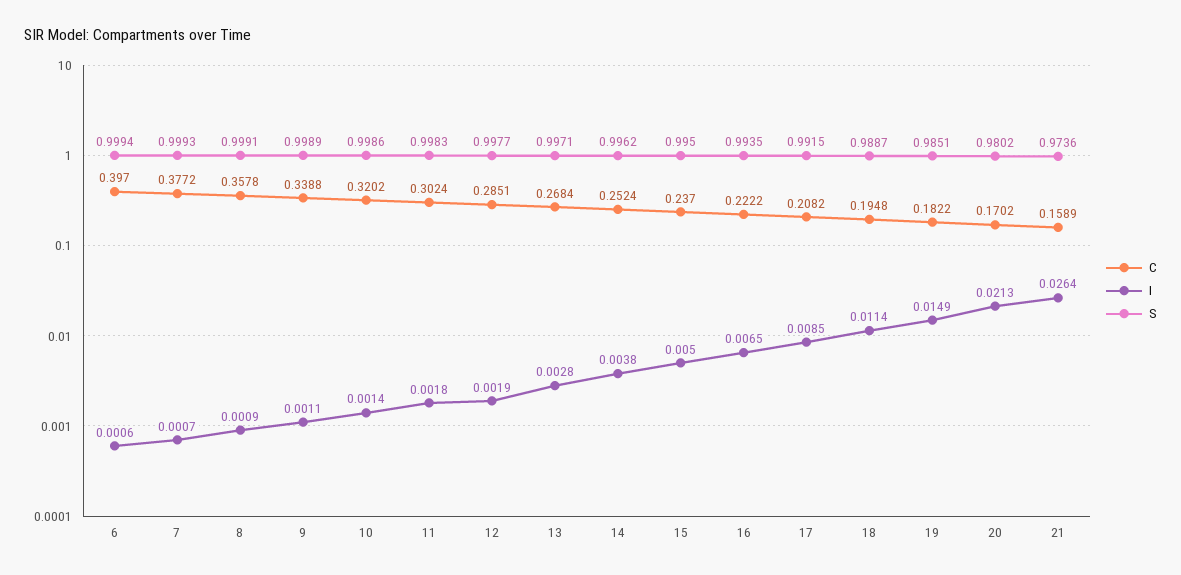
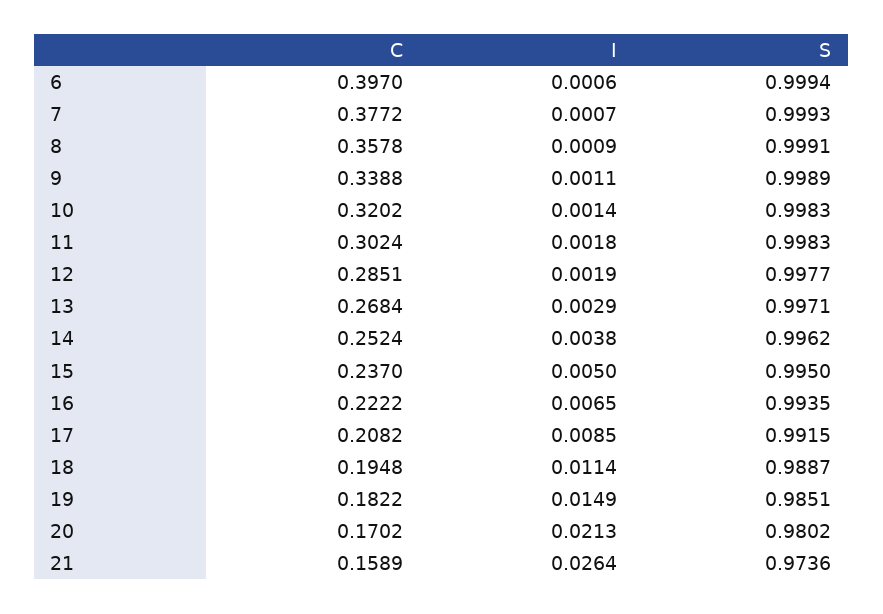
S, 10: 0.9986 -> 0.9983
I, 13: 0.0028 -> 0.0029

